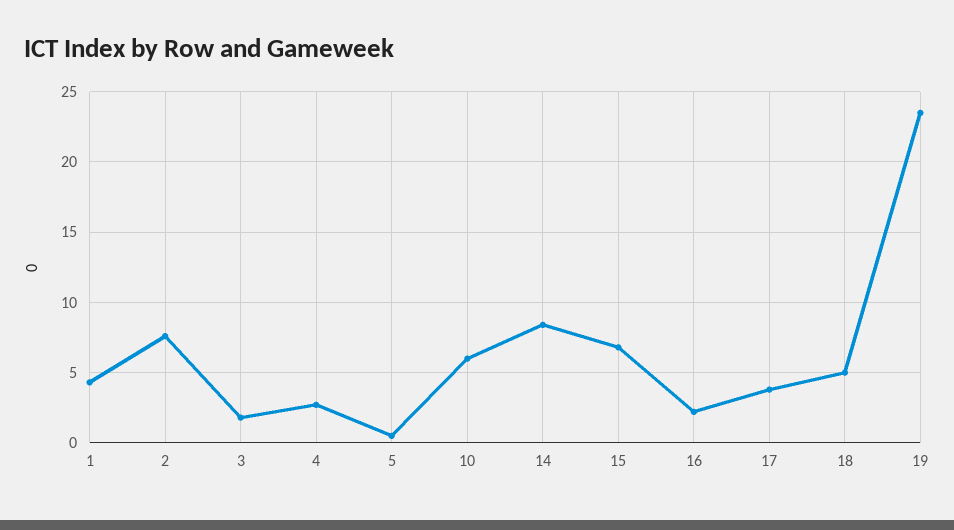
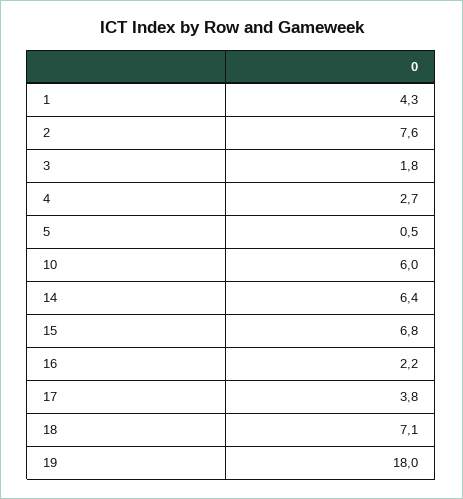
14: 8.5 -> 6.4
18: 5 -> 7.1
19: 23.5 -> 18

